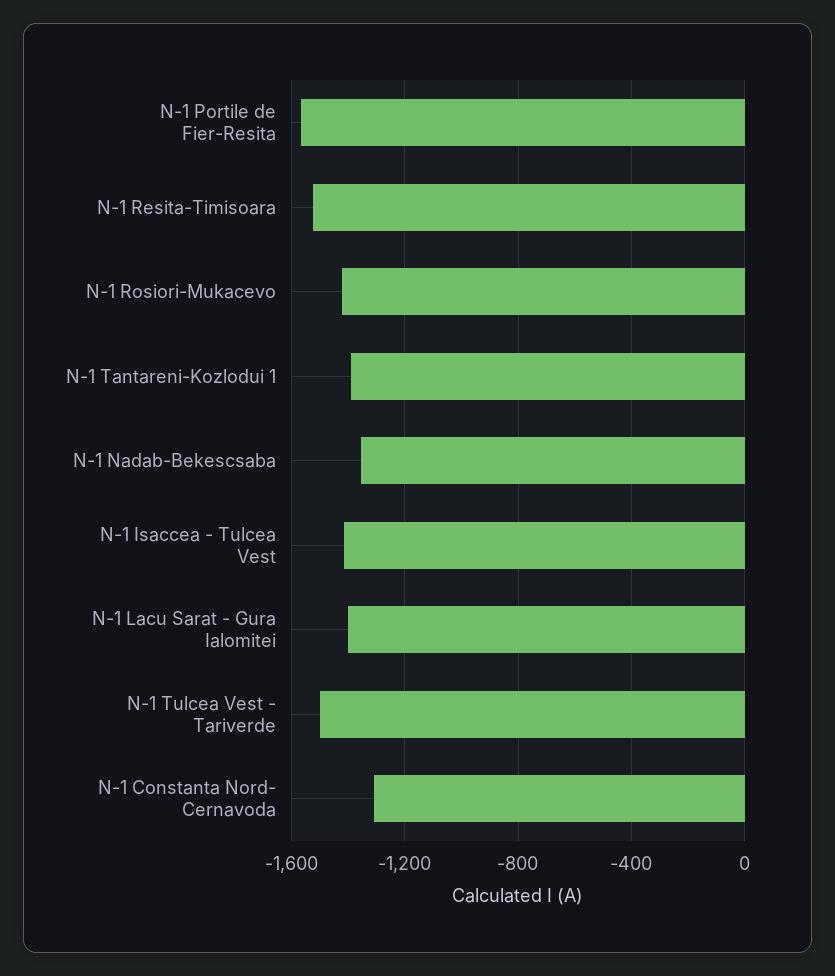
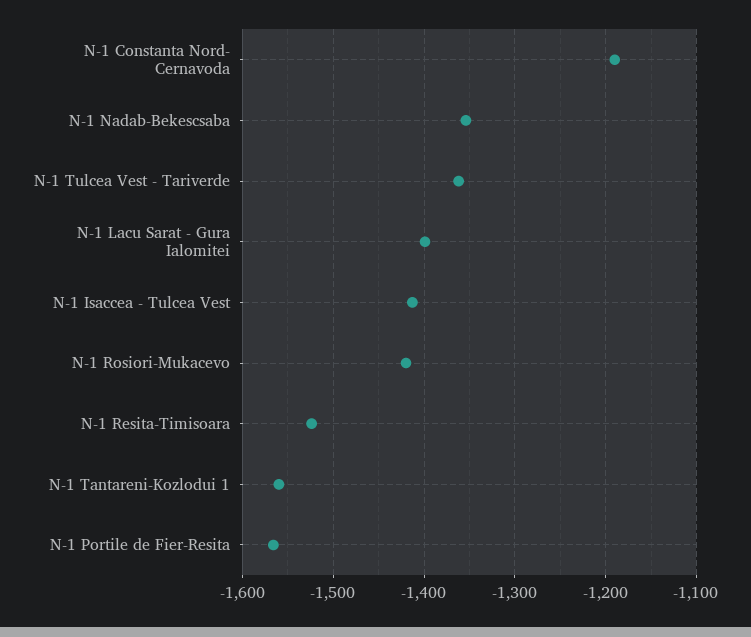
N-1 Tantareni-Kozlodui 1: -1400 -> -1560
N-1 Tulcea Vest - Tariverde: -1500 -> -1360
N-1 Constanta Nord- Cernavoda: -1300 -> -1190

